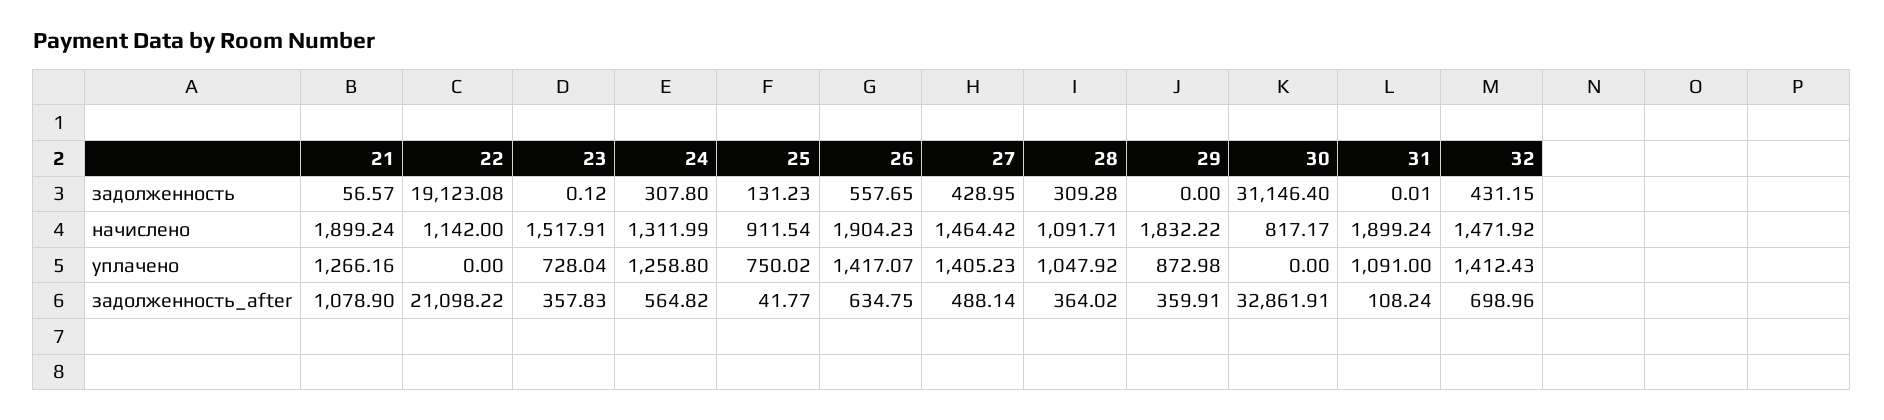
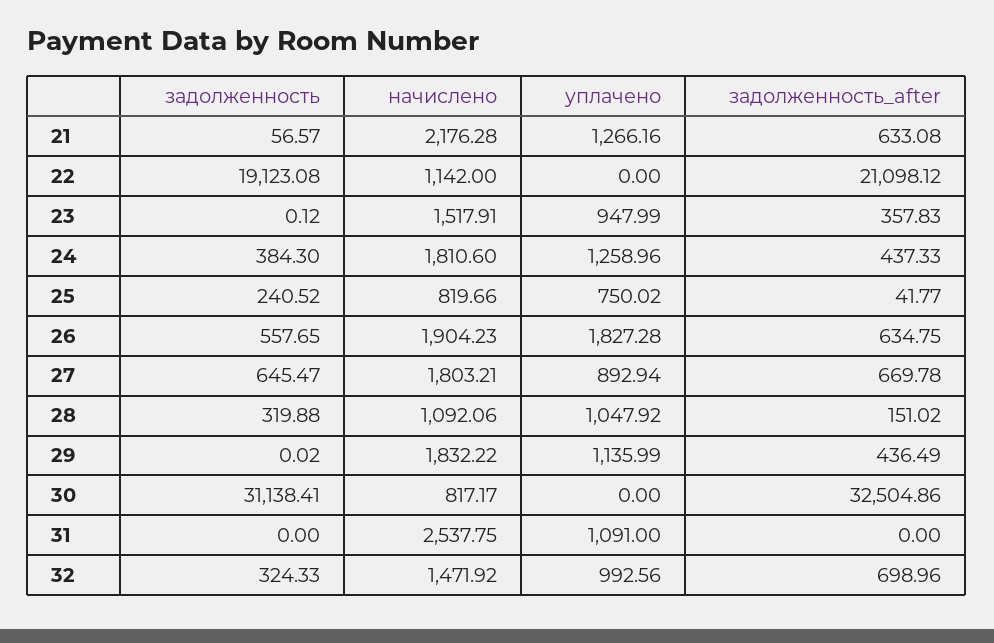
24, задолженность: 307.8 -> 384.3
25, задолженность: 131.23 -> 240.52
27, задолженность: 428.95 -> 645.47
28, задолженность: 309.28 -> 319.88
29, задолженность: 0 -> 0.02
30, задолженность: 31146.4 -> 31138.41
31, задолженность: 0.01 -> 0
32, задолженность: 431.15 -> 324.33
21, начислено: 1899.24 -> 2176.28
24, начислено: 1311.99 -> 1810.6
25, начислено: 911.54 -> 819.66
27, начислено: 1464.42 -> 1803.21
28, начислено: 1091.71 -> 1092.06
31, начислено: 1899.24 -> 2537.75
23, уплачено: 728.04 -> 947.99
24, уплачено: 1258.8 -> 1258.96
26, уплачено: 1417.07 -> 1827.28
27, уплачено: 1405.23 -> 892.94
29, уплачено: 872.98 -> 1135.99
32, уплачено: 1412.43 -> 992.56
21, задолженность_after: 1078.9 -> 633.08
22, задолженность_after: 21098.22 -> 21098.12
24, задолженность_after: 564.82 -> 437.33
27, задолженность_after: 488.14 -> 669.78
28, задолженность_after: 364.02 -> 151.02
29, задолженность_after: 359.91 -> 436.49
30, задолженность_after: 32861.91 -> 32504.86
31, задолженность_after: 108.24 -> 0

